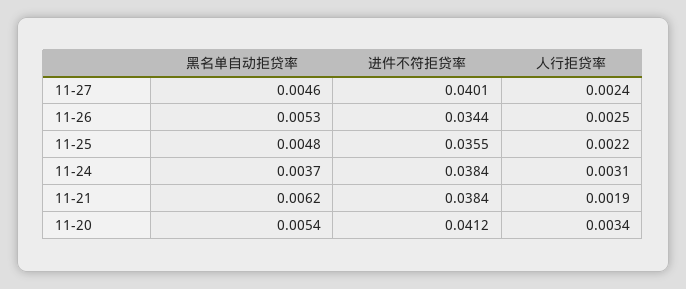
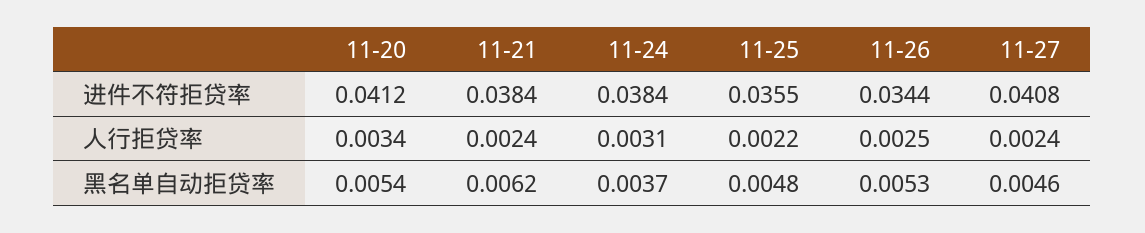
进件不符拒贷率, 11-27: 0.0401 -> 0.0408
人行拒贷率, 11-21: 0.0019 -> 0.0024

